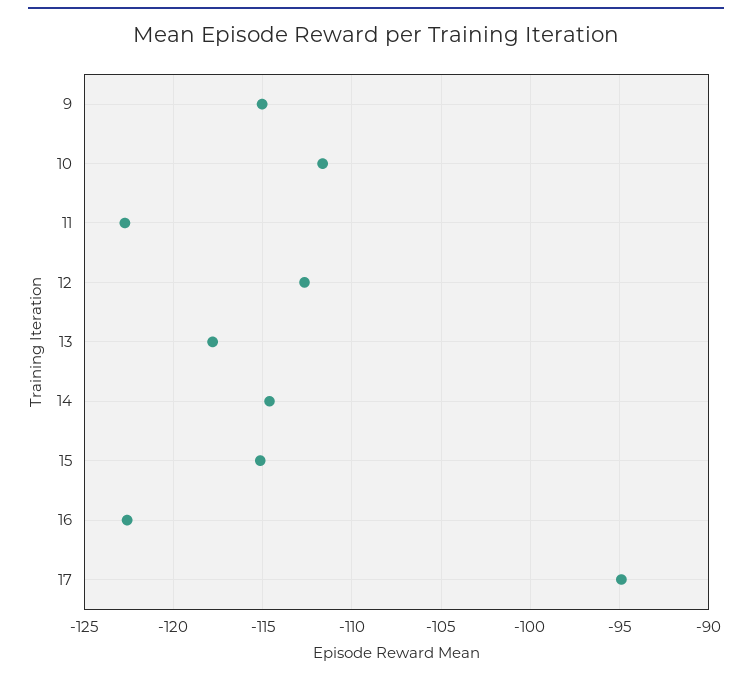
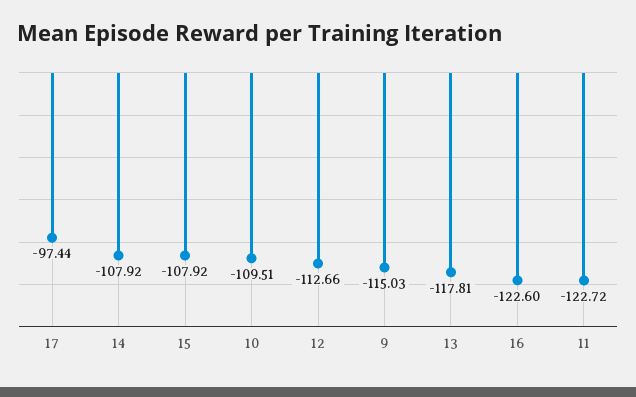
10: -111.5 -> -109.51
14: -114.5 -> -107.92
15: -115 -> -107.92
17: -95 -> -97.44

